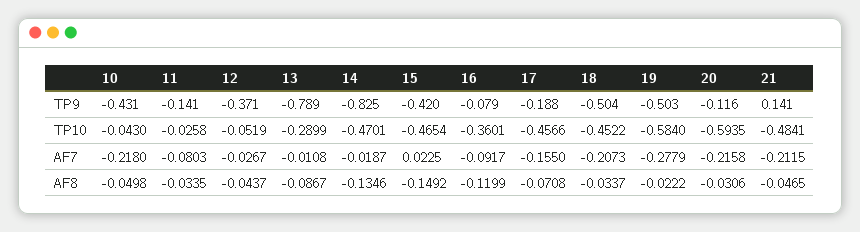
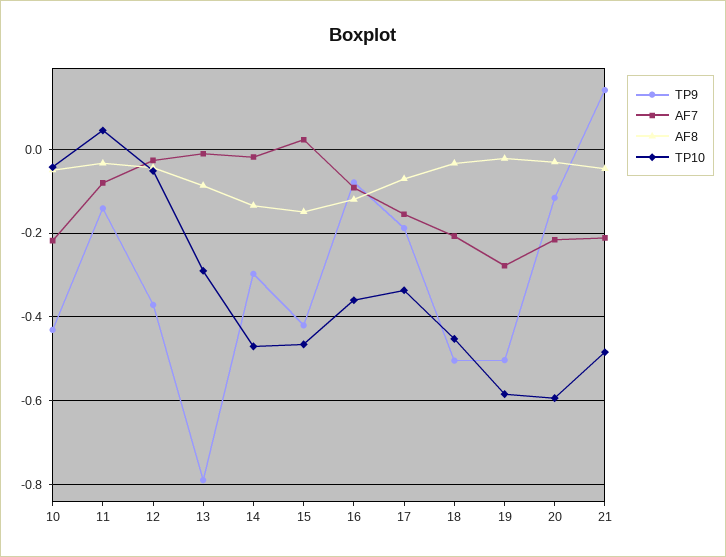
TP9, 14: -0.825 -> -0.3
TP10, 11: -0.0258 -> 0.04
TP10, 17: -0.4566 -> -0.34

